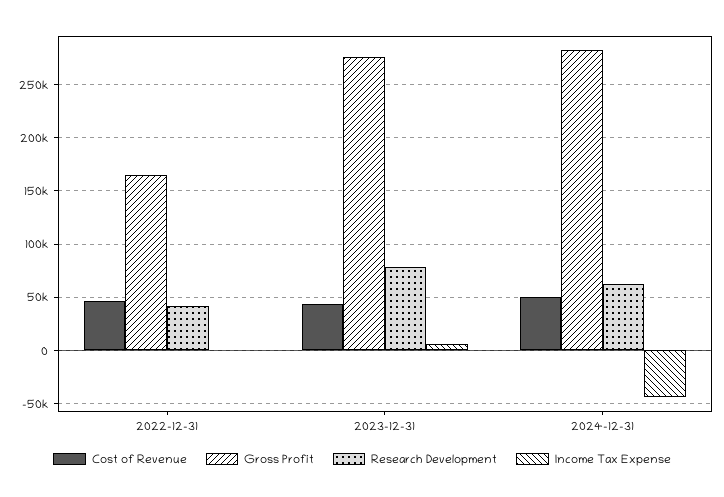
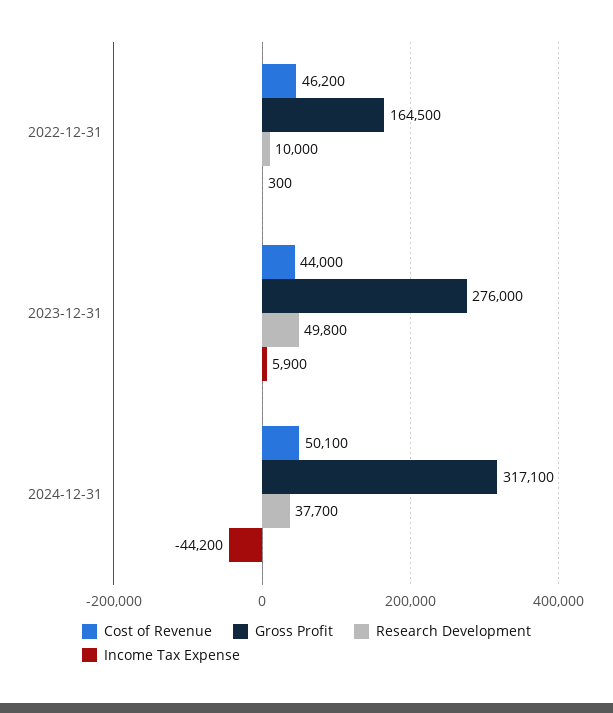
Research Development, 2022-12-31: 40000 -> 10000
Research Development, 2023-12-31: 80000 -> 49800
Gross Profit, 2024-12-31: 280000 -> 317100
Research Development, 2024-12-31: 60000 -> 37700

